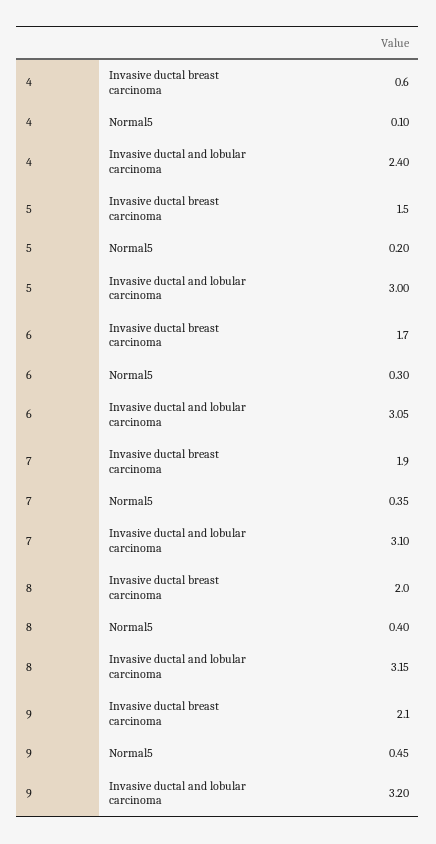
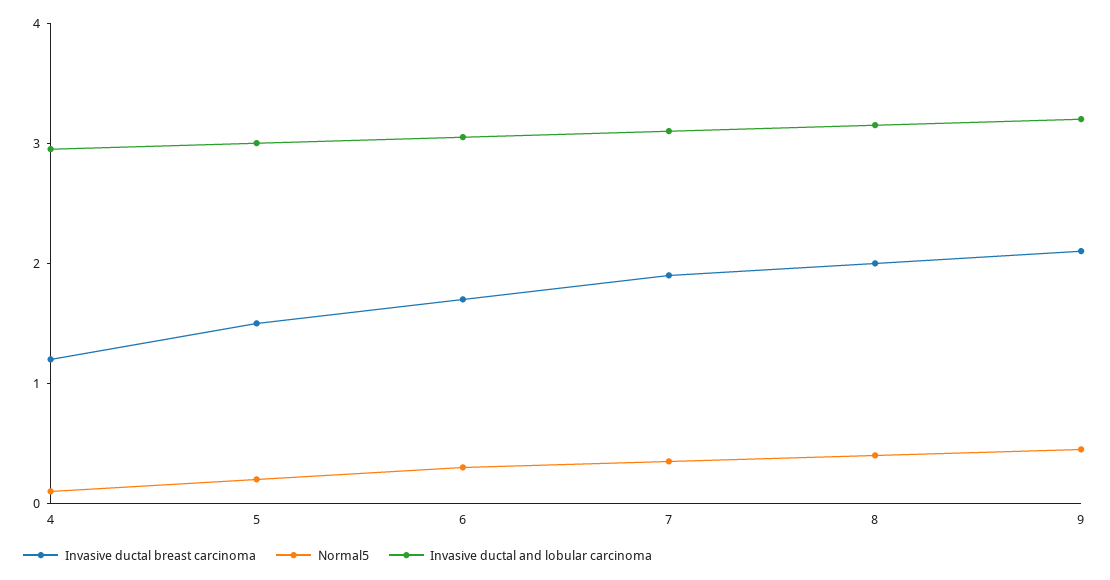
Invasive ductal breast carcinoma, 4: 0.6 -> 1.2
Invasive ductal and lobular carcinoma, 4: 2.4 -> 3

